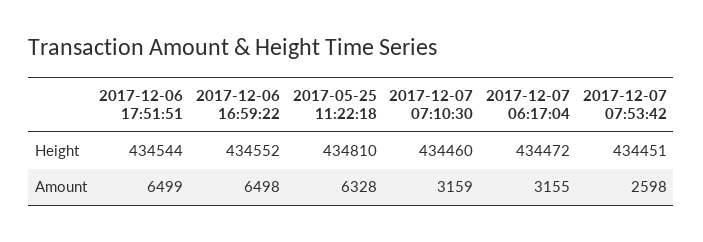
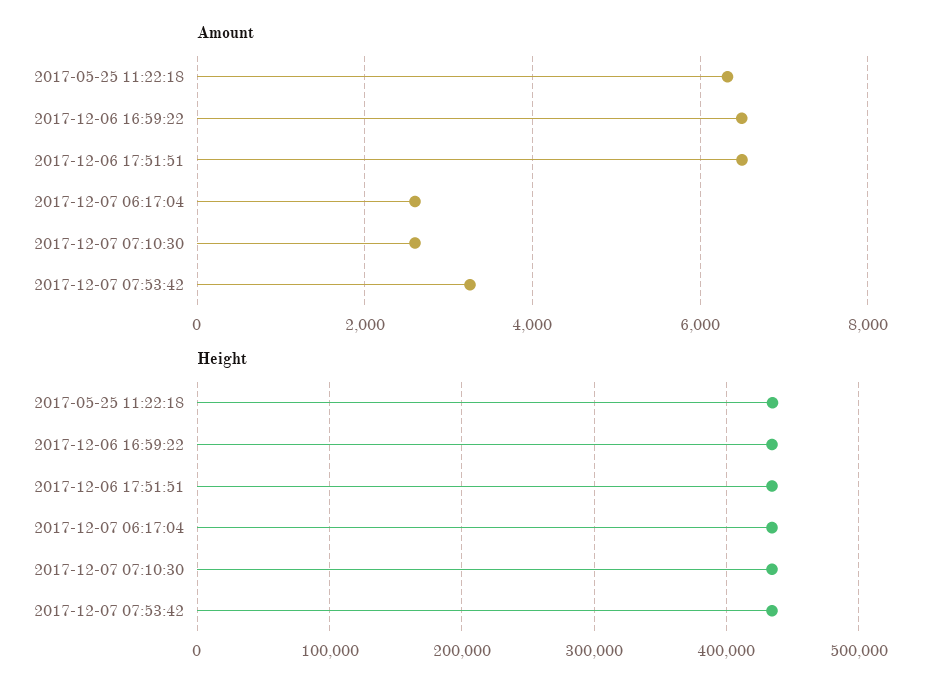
Amount, 2017-12-07 07:10:30: 3159 -> 2600
Amount, 2017-12-07 06:17:04: 3155 -> 2600
Amount, 2017-12-07 07:53:42: 2598 -> 3200

